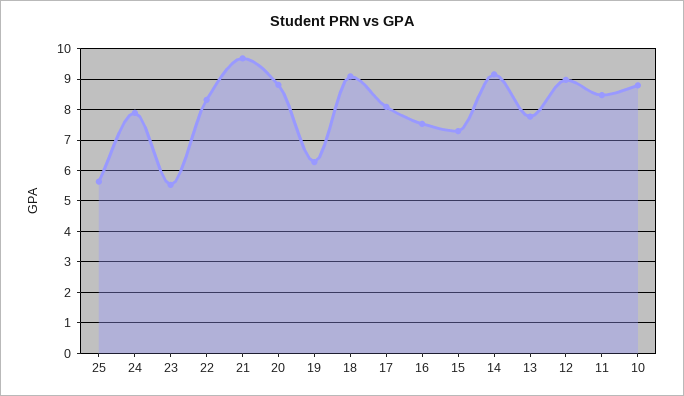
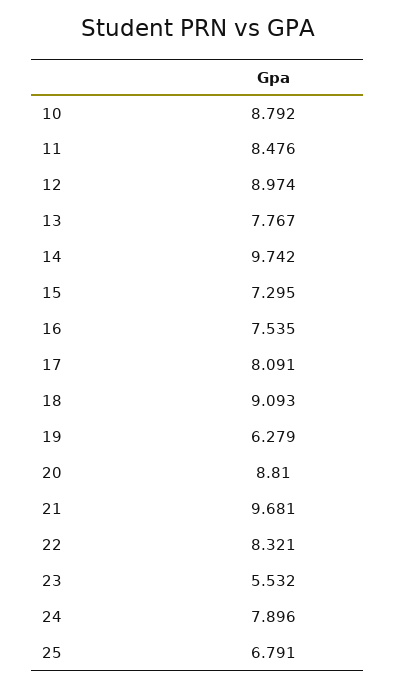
25: 5.6 -> 6.791
14: 9.2 -> 9.742

